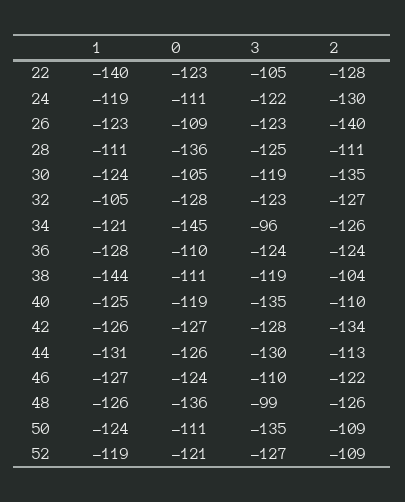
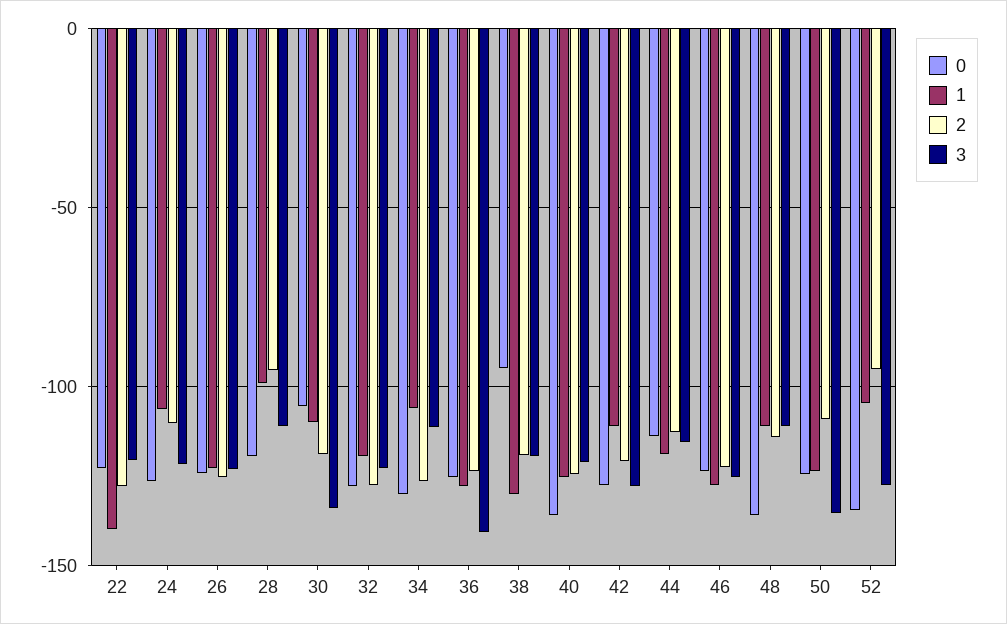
3, 22: -105 -> -120
1, 24: -119 -> -105
0, 24: -111 -> -125
2, 24: -130 -> -110
0, 26: -109 -> -125
2, 26: -140 -> -125
1, 28: -111 -> -100
0, 28: -136 -> -120
3, 28: -125 -> -110
2, 28: -111 -> -95
1, 30: -124 -> -110
3, 30: -119 -> -135
2, 30: -135 -> -120
1, 32: -105 -> -120
1, 34: -121 -> -105
0, 34: -145 -> -130
3, 34: -96 -> -110
0, 36: -110 -> -125
3, 36: -124 -> -140
1, 38: -144 -> -130
0, 38: -111 -> -95
2, 38: -104 -> -120
0, 40: -119 -> -135
3, 40: -135 -> -120
2, 40: -110 -> -125
1, 42: -126 -> -110
2, 42: -134 -> -120
1, 44: -131 -> -120
0, 44: -126 -> -115
3, 44: -130 -> -115
3, 46: -110 -> -125
1, 48: -126 -> -110
3, 48: -99 -> -110
2, 48: -126 -> -115
0, 50: -111 -> -125
1, 52: -119 -> -105
0, 52: -121 -> -135
2, 52: -109 -> -95

